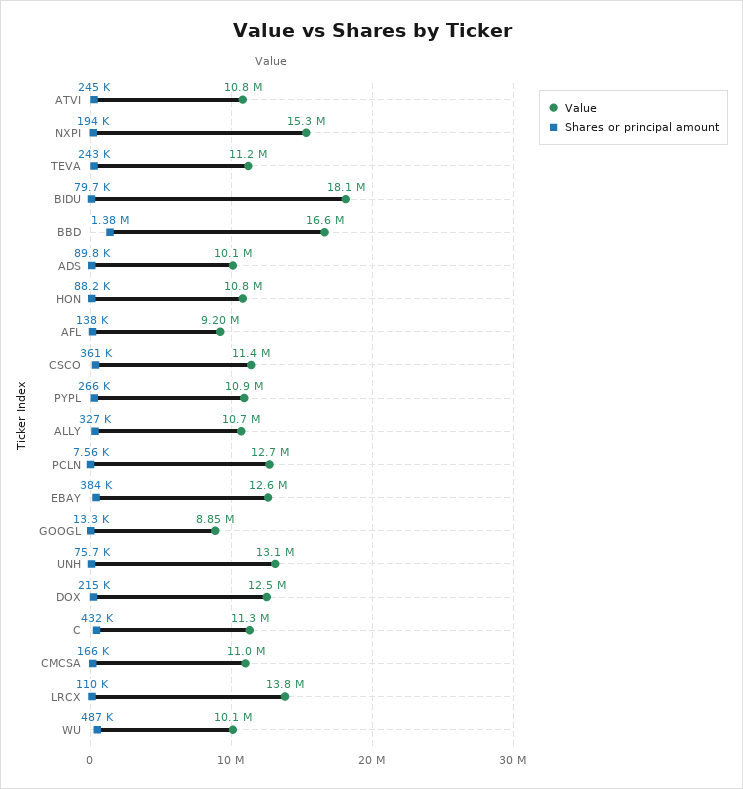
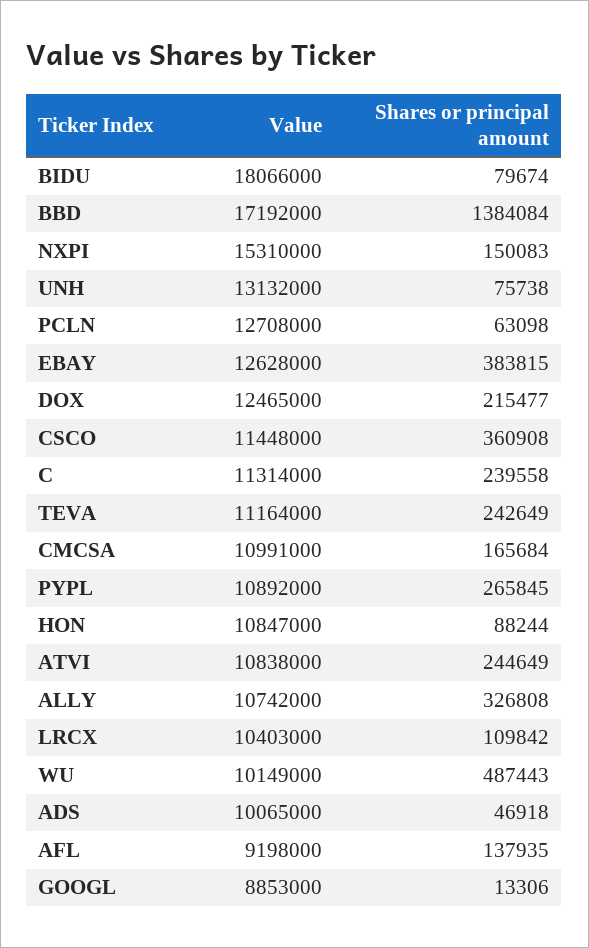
Shares or principal amount, NXPI: 194000 -> 150083
Value, BBD: 16600000 -> 17192000
Shares or principal amount, ADS: 89800 -> 46918
Shares or principal amount, PCLN: 7560 -> 63098
Shares or principal amount, C: 432000 -> 239558
Value, LRCX: 13800000 -> 10403000

